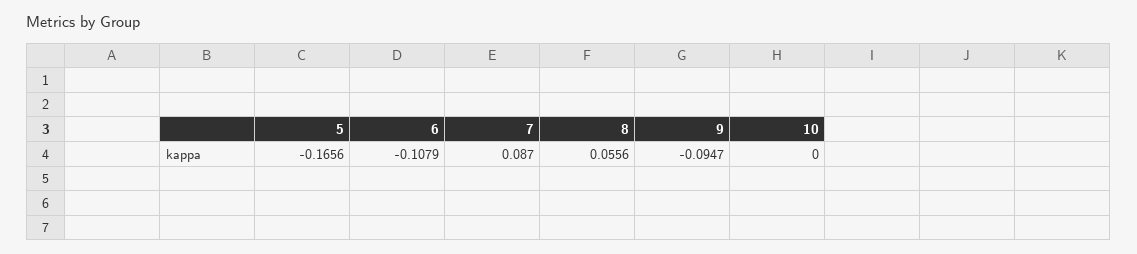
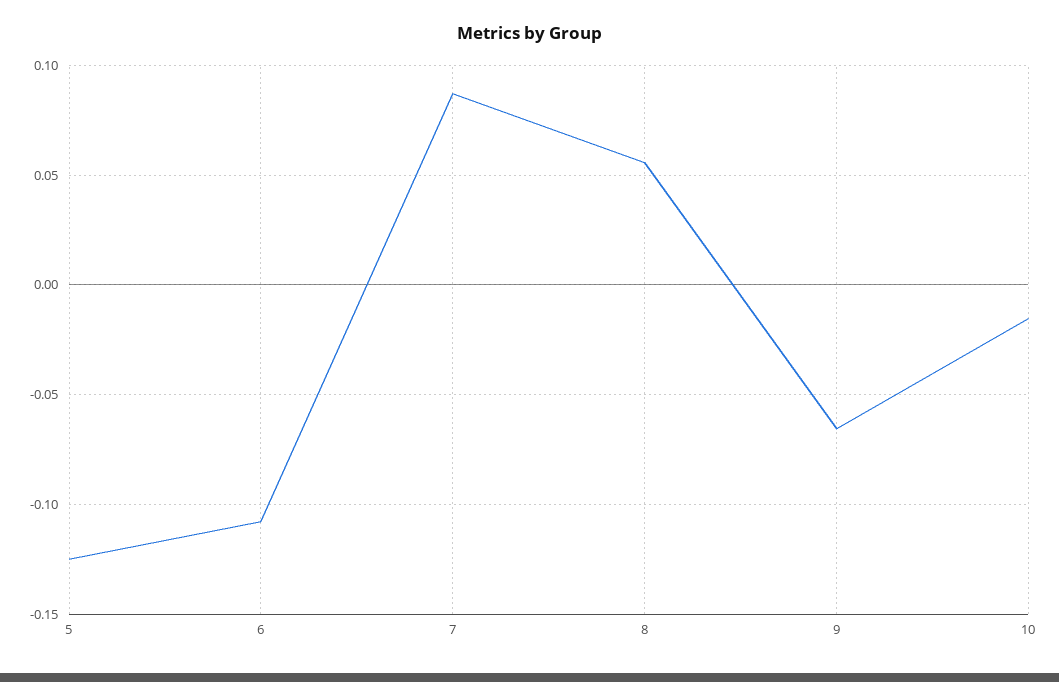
5: -0.1656 -> -0.125
9: -0.0947 -> -0.065
10: 0 -> -0.015

